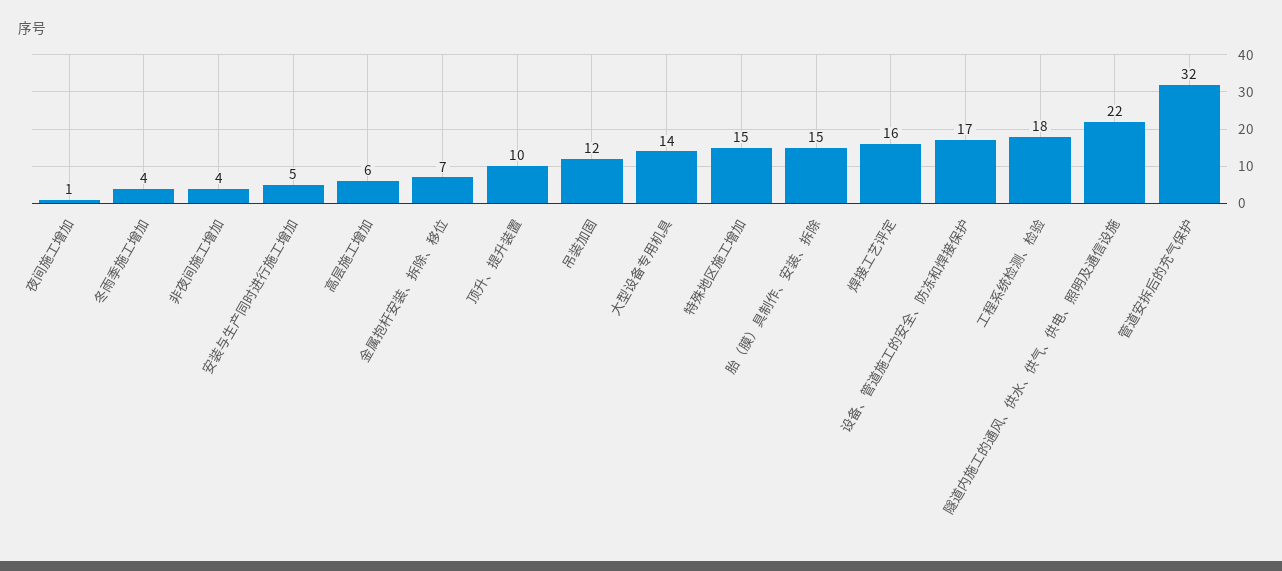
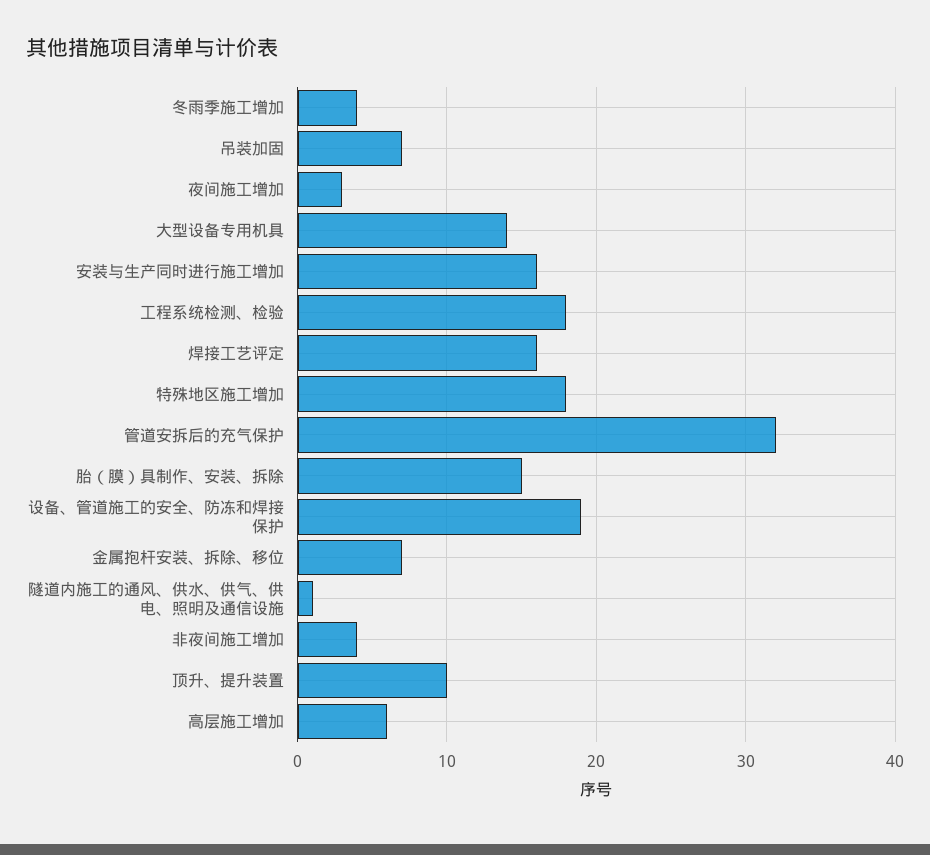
夜间施工增加: 1 -> 3
安装与生产同时进行施工增加: 5 -> 16
吊装加固: 12 -> 7
特殊地区施工增加: 15 -> 18
设备、管道施工的安全、防冻和焊接保护: 17 -> 19
隧道内施工的通风、供水、供气、供电、照明及通信设施: 22 -> 1

